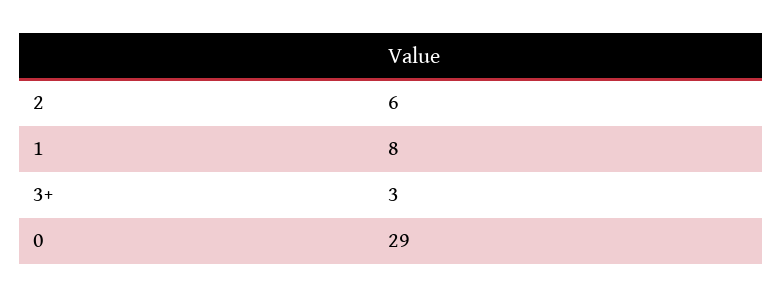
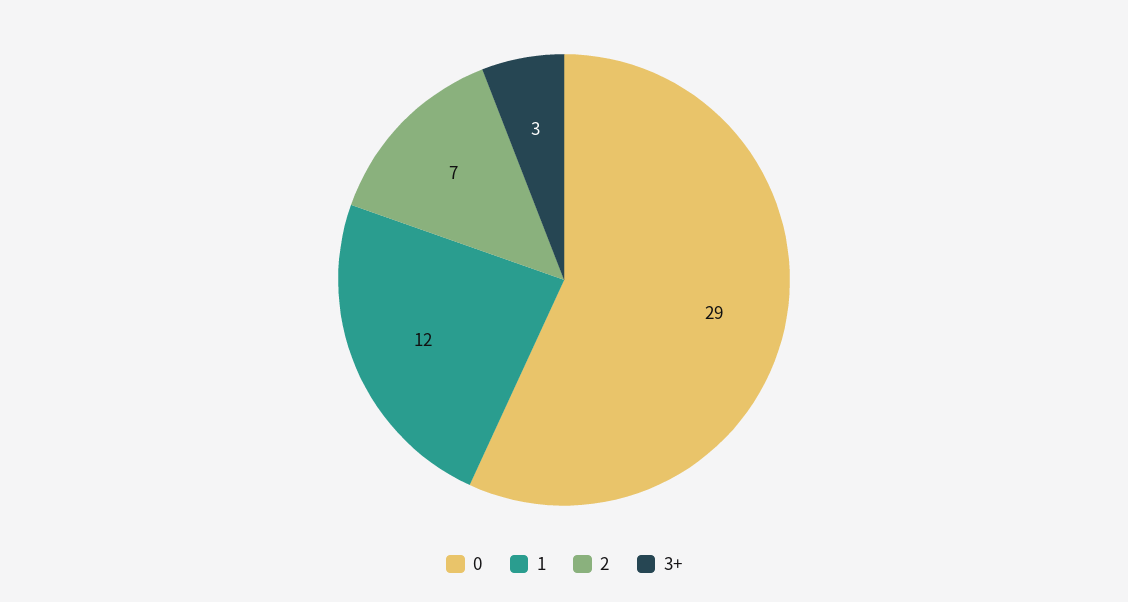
2: 6 -> 7
1: 8 -> 12

